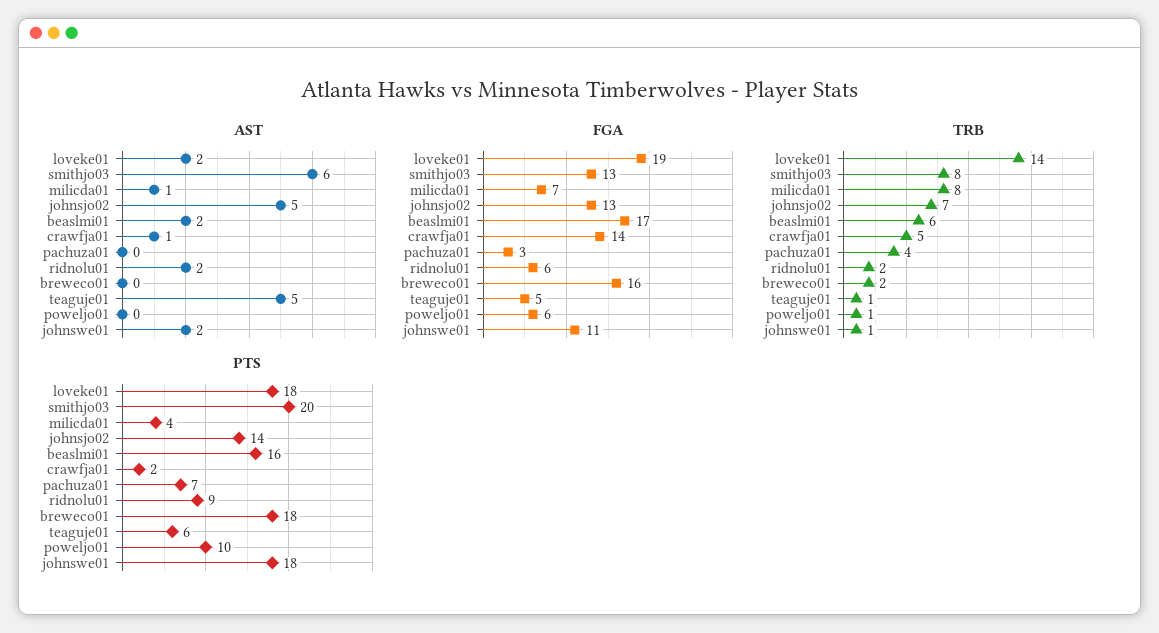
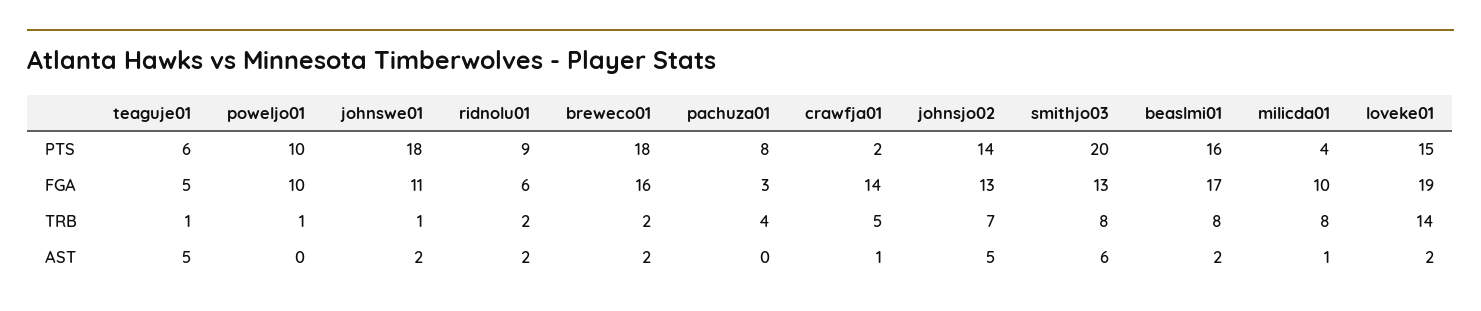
AST, breweco01: 0 -> 2
FGA, milicda01: 7 -> 10
FGA, poweljo01: 6 -> 10
TRB, beaslmi01: 6 -> 8
PTS, loveke01: 18 -> 15
PTS, pachuza01: 7 -> 8

